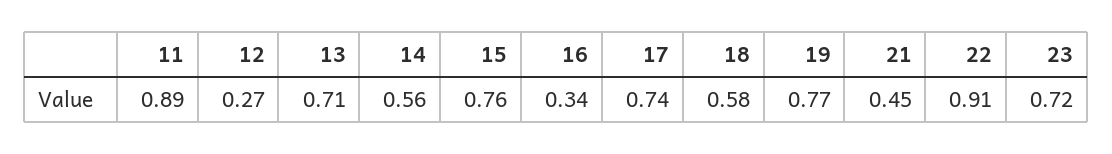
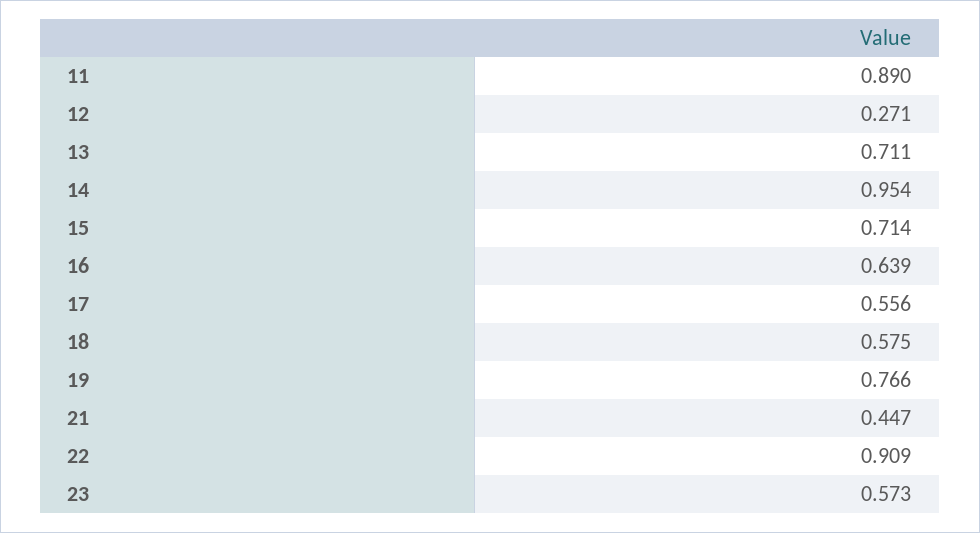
14: 0.56 -> 0.954
15: 0.76 -> 0.714
16: 0.34 -> 0.639
17: 0.74 -> 0.556
23: 0.72 -> 0.573

